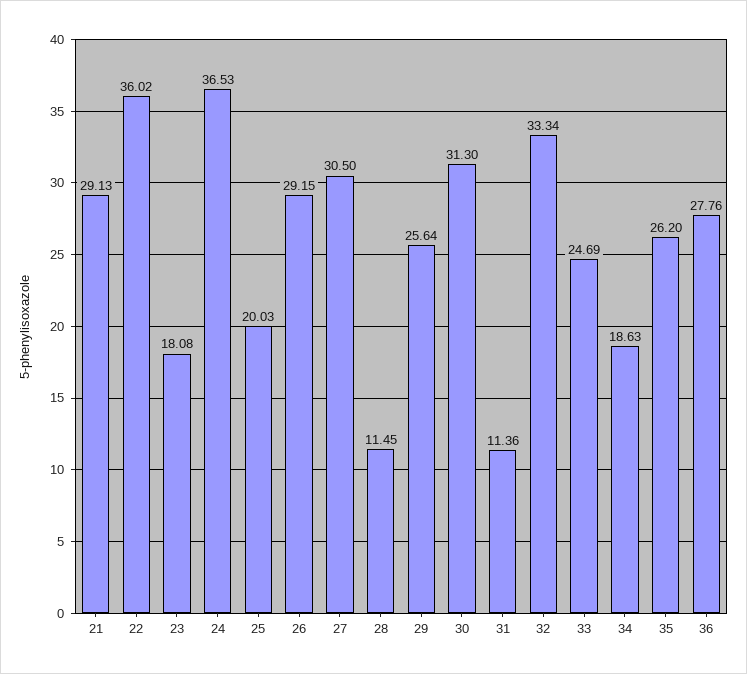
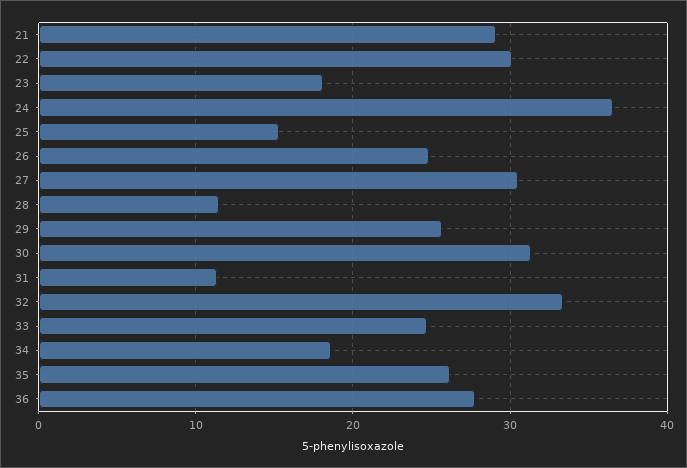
22: 36.02 -> 30
25: 20.03 -> 15
26: 29.15 -> 25

